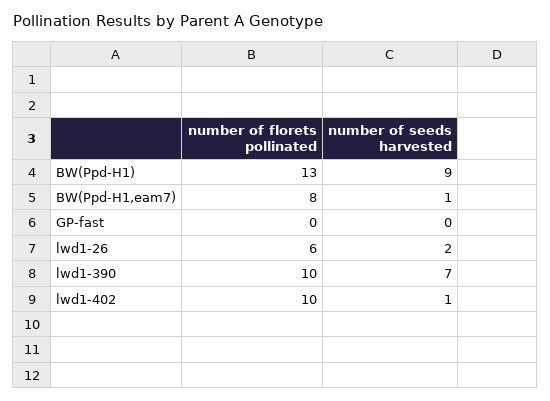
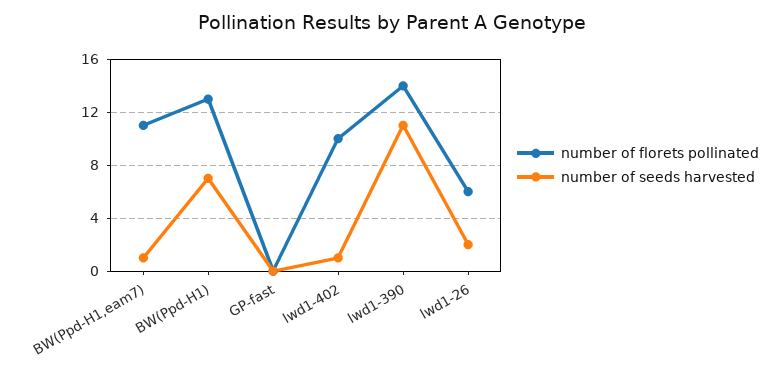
number of seeds harvested, BW(Ppd-H1): 9 -> 7
number of florets pollinated, BW(Ppd-H1,eam7): 8 -> 11
number of florets pollinated, lwd1-390: 10 -> 14
number of seeds harvested, lwd1-390: 7 -> 11

